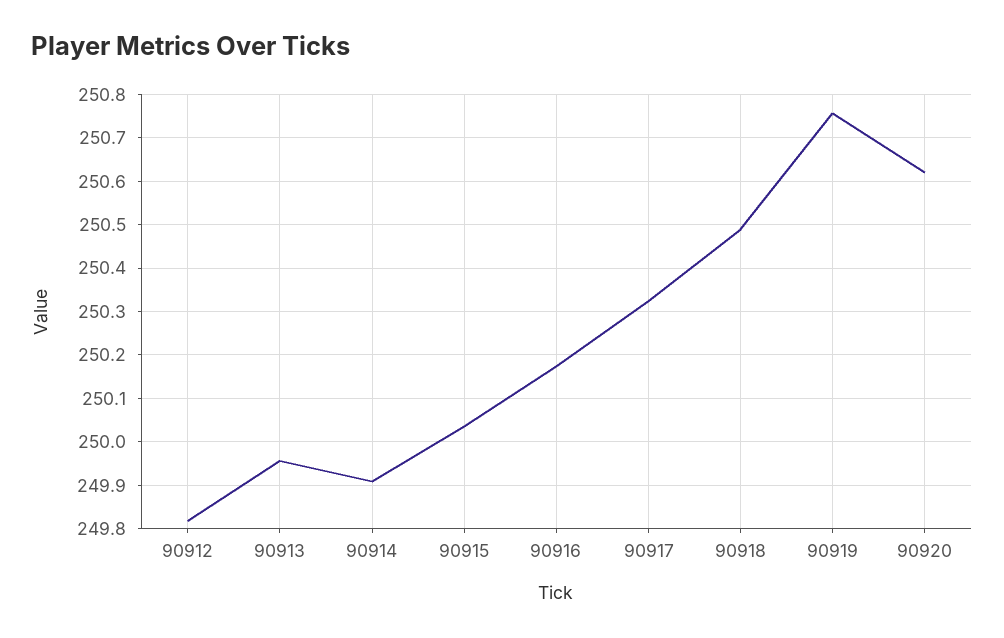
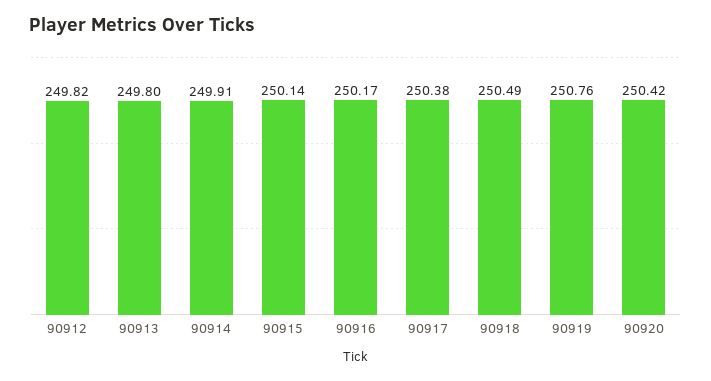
90913: 249.96 -> 249.8
90915: 250.04 -> 250.14
90917: 250.32 -> 250.38
90920: 250.62 -> 250.42

